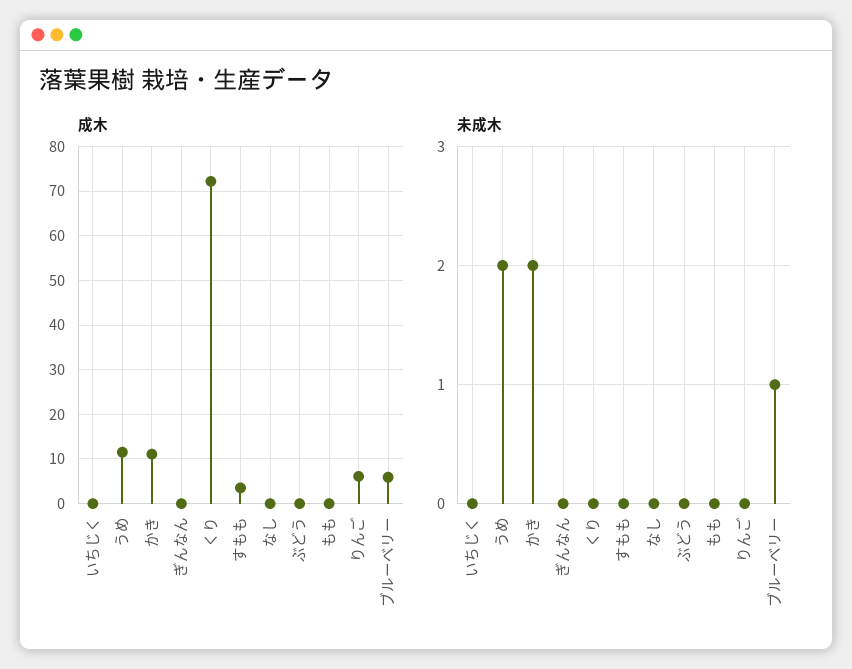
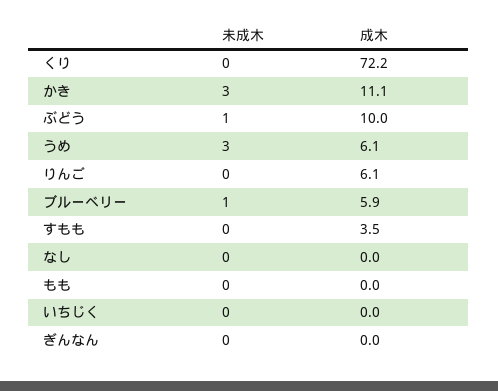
成木, うめ: 12 -> 6.1
成木, ぶどう: 0 -> 10
未成木, うめ: 2 -> 3
未成木, かき: 2 -> 3
未成木, ぶどう: 0 -> 1

